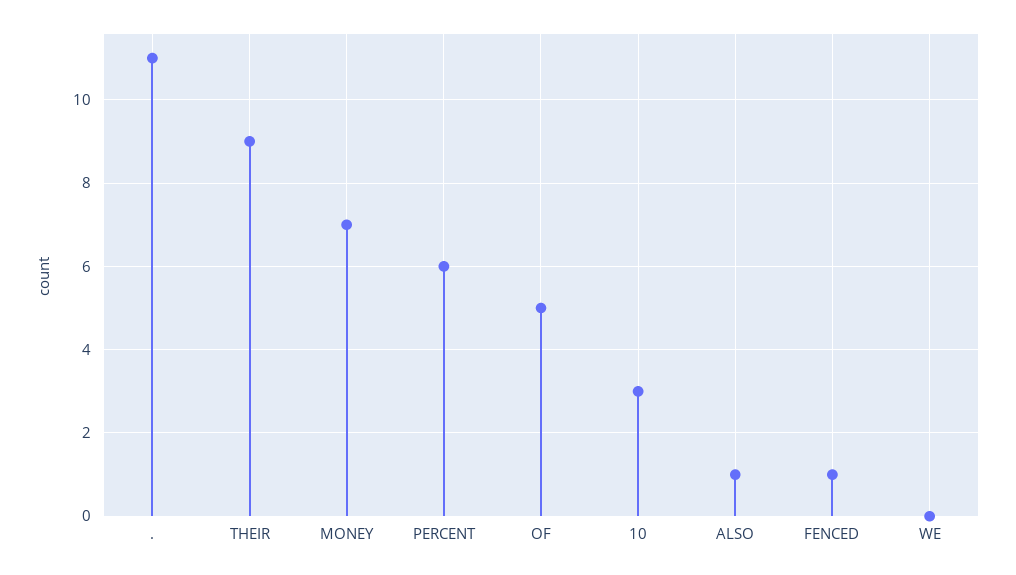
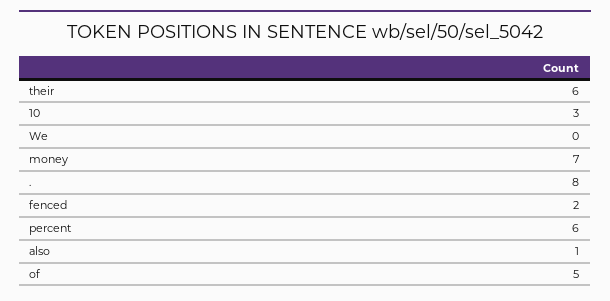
.: 11 -> 8
THEIR: 9 -> 6
FENCED: 1 -> 2

